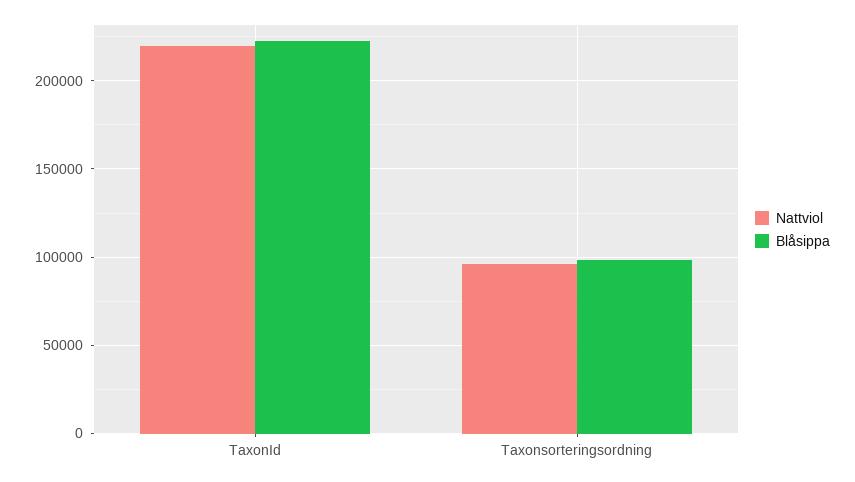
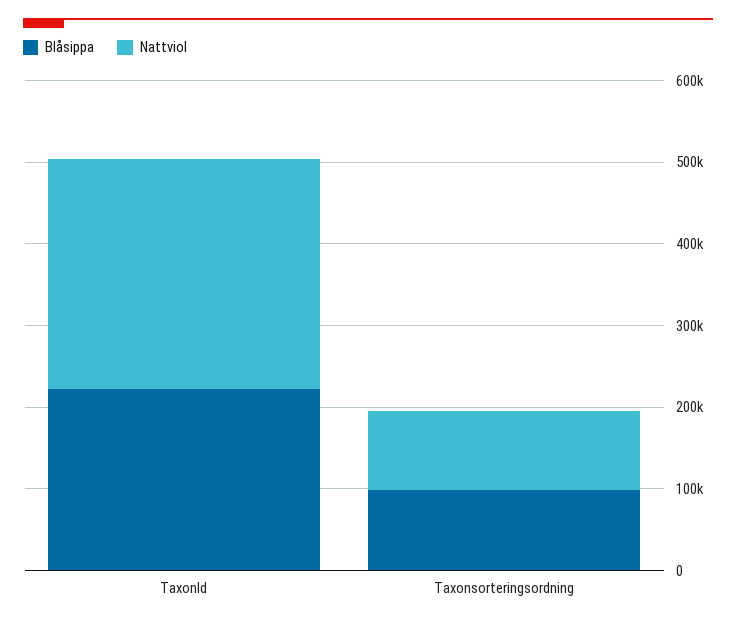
Nattviol, TaxonId: 220000 -> 280000

